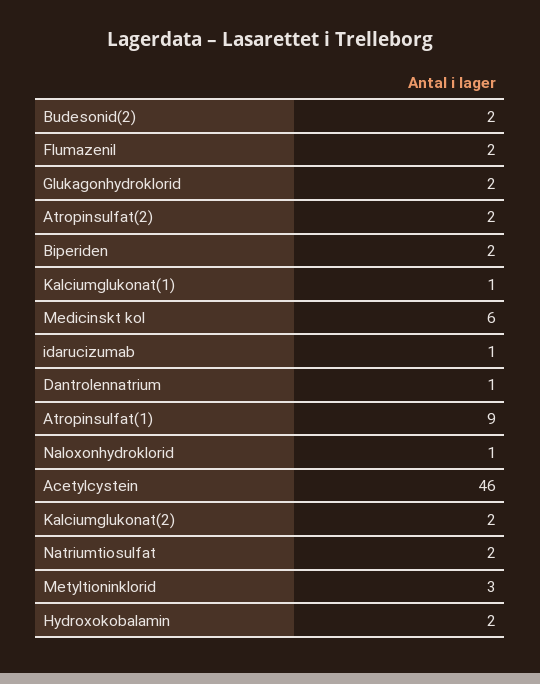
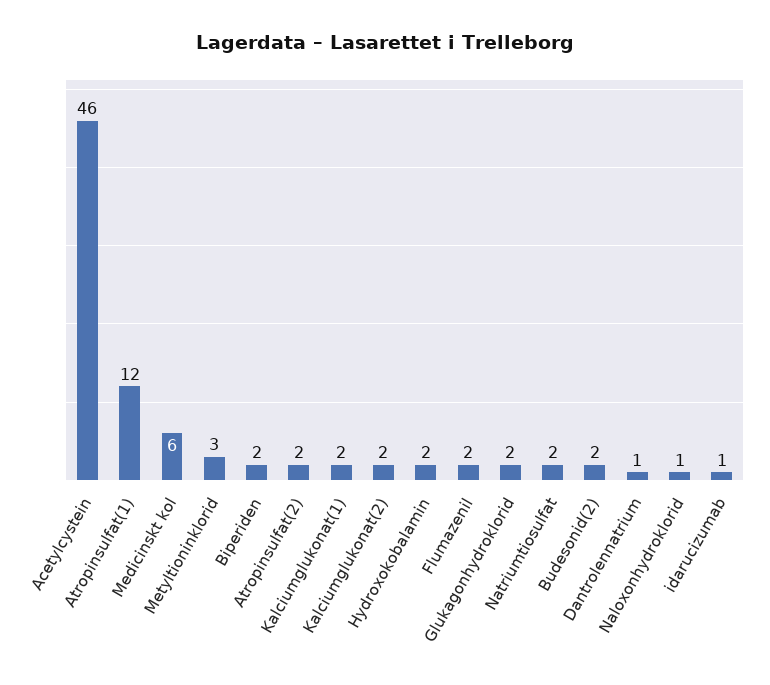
Kalciumglukonat(1): 1 -> 2
Atropinsulfat(1): 9 -> 12

